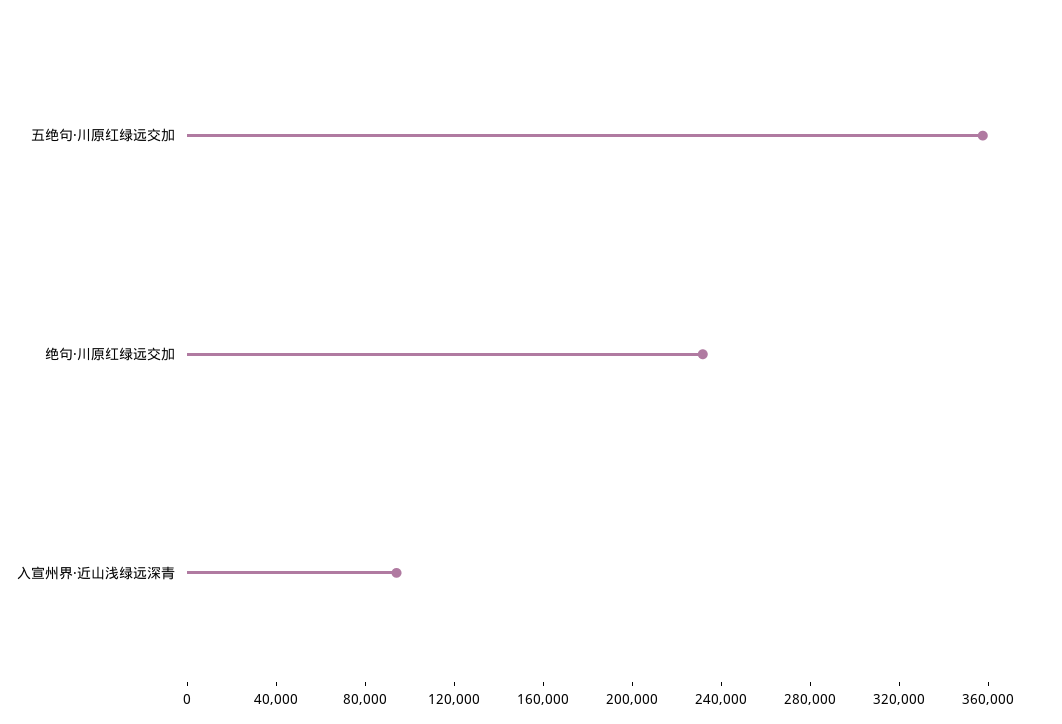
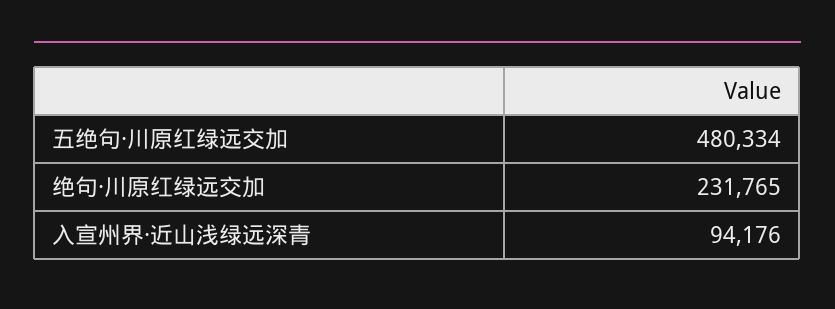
五绝句·川原红绿远交加: 360000 -> 480334

